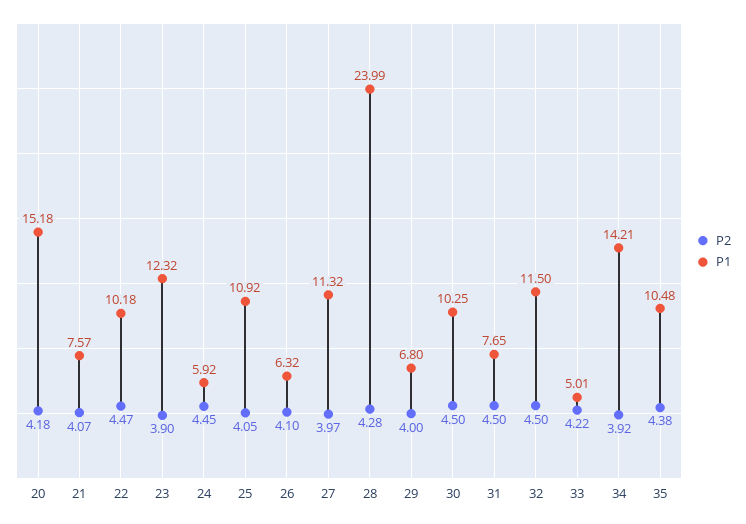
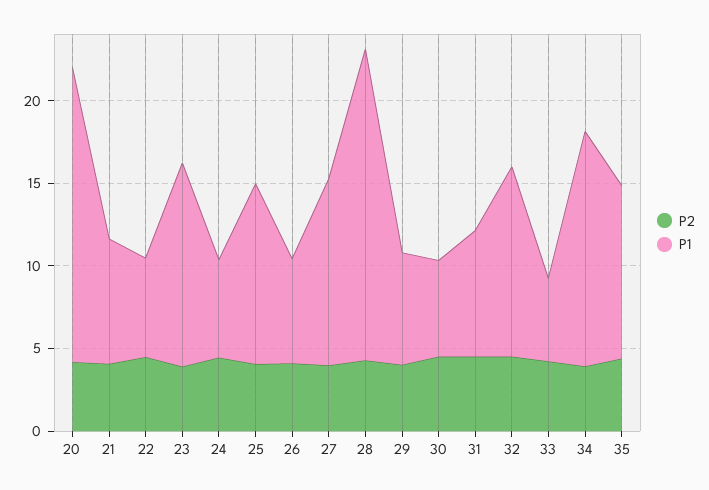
P1, 20: 15.18 -> 18
P1, 22: 10.18 -> 6
P1, 28: 23.99 -> 19
P1, 30: 10.25 -> 6

